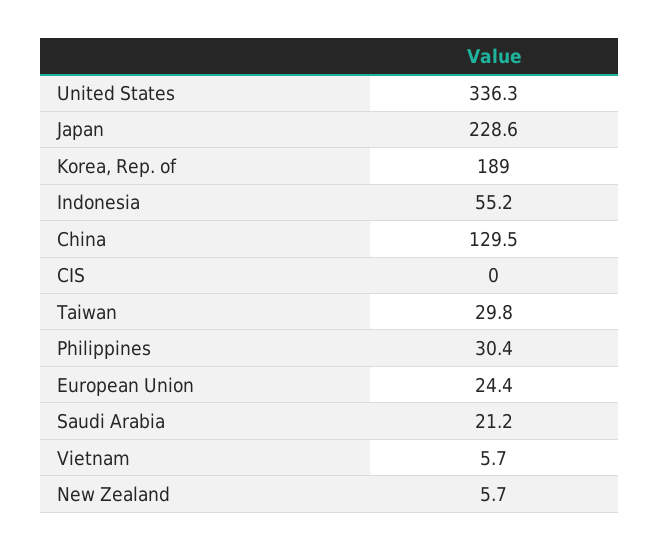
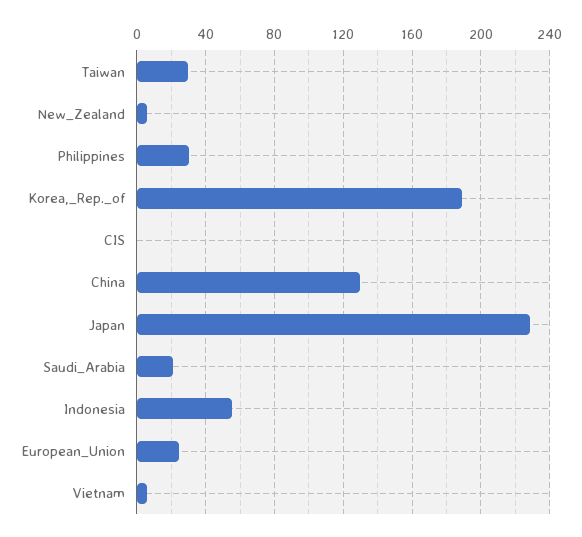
United States: 336.3 -> none

